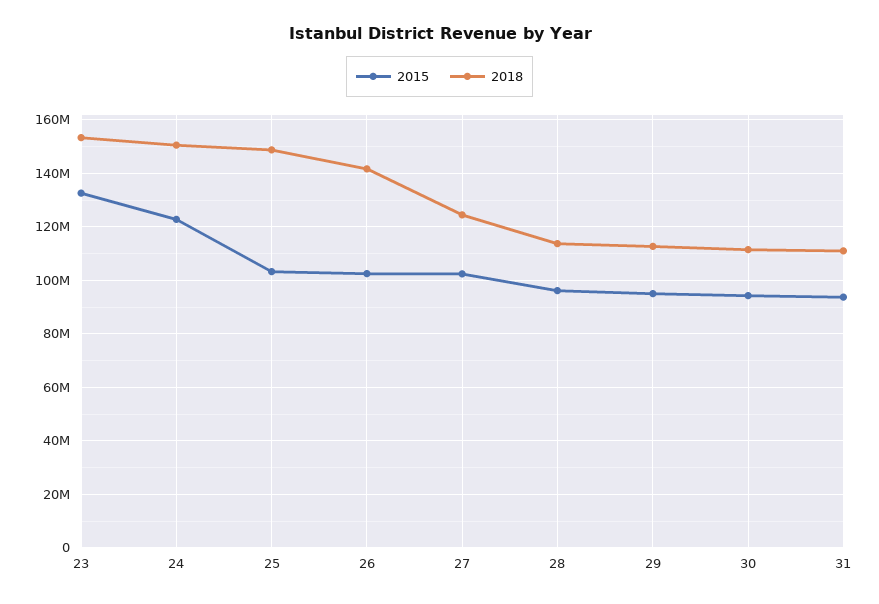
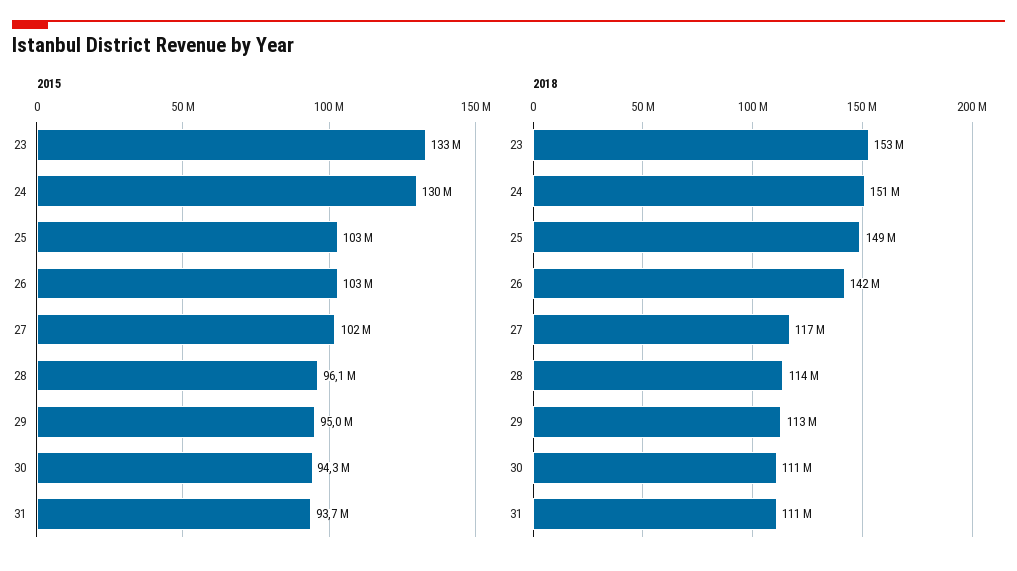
2015, 24: 122500000 -> 130000000
2018, 27: 125000000 -> 117000000

